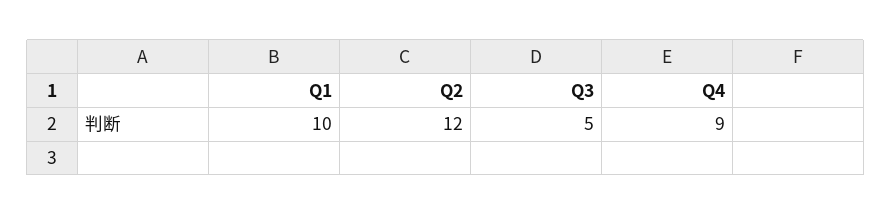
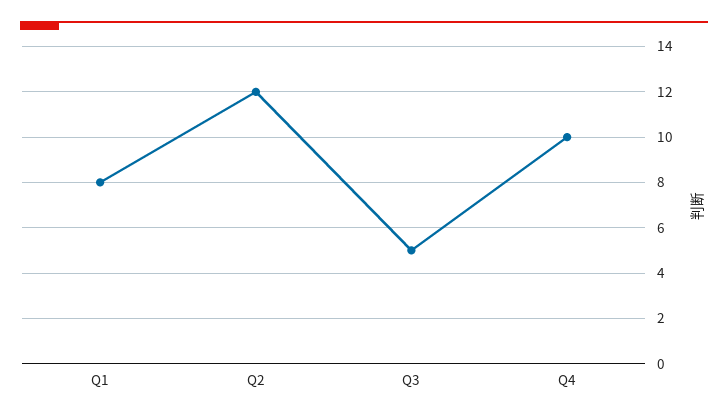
Q1: 10 -> 8
Q4: 9 -> 10

